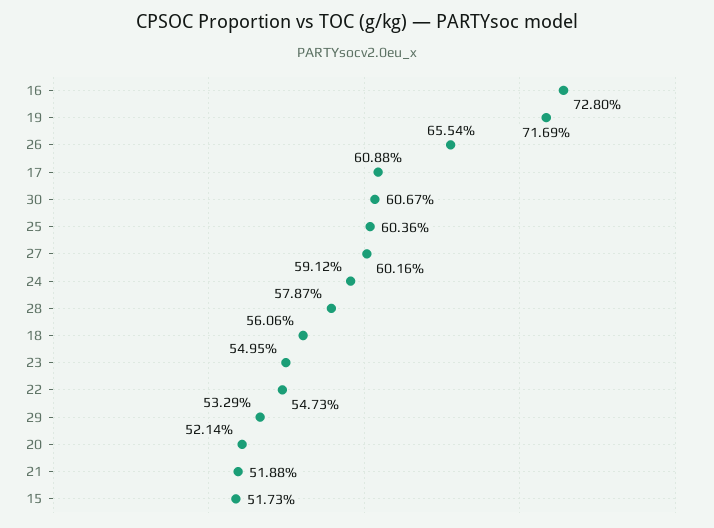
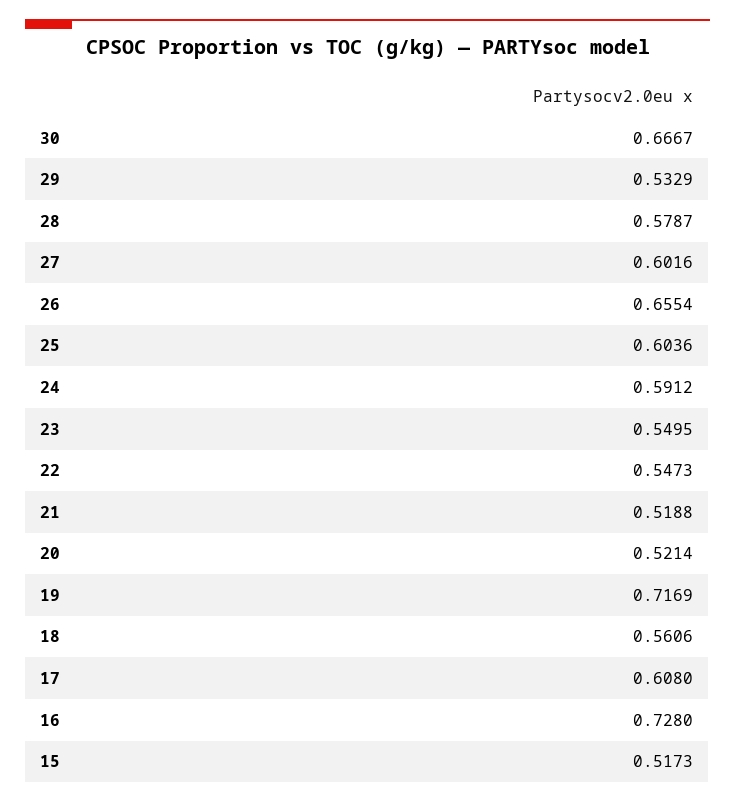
17: 0.6088 -> 0.608
30: 0.6067 -> 0.6667

